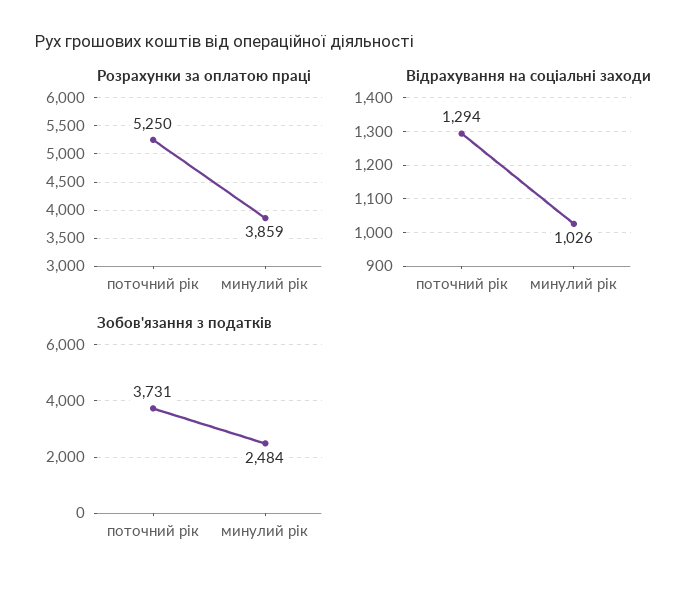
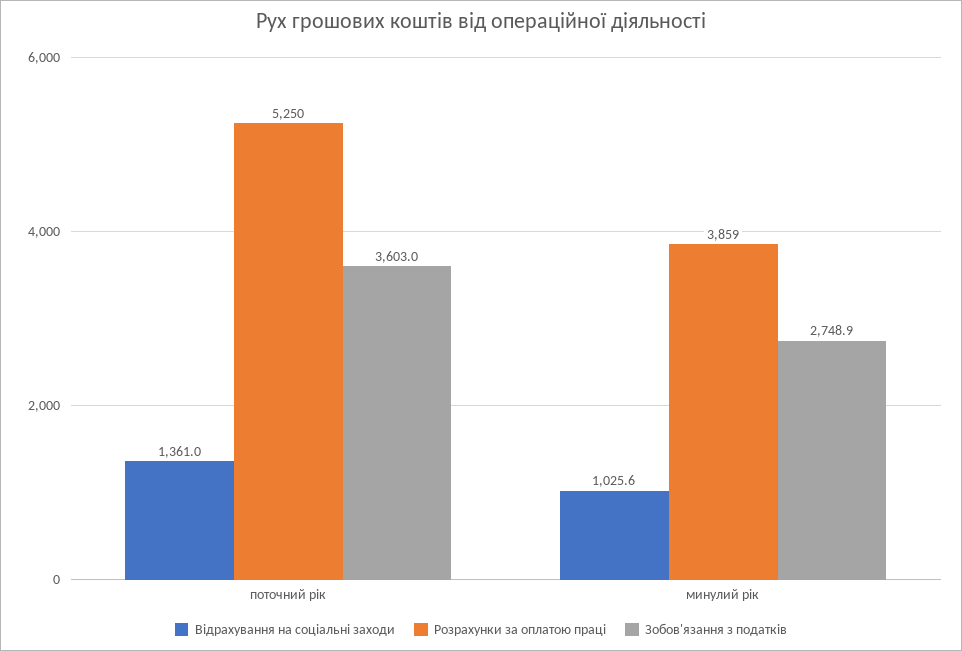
Відрахування на соціальні заходи, поточний рік: 1294 -> 1361
Зобов'язання з податків, поточний рік: 3731 -> 3603
Зобов'язання з податків, минулий рік: 2484 -> 2748.9

